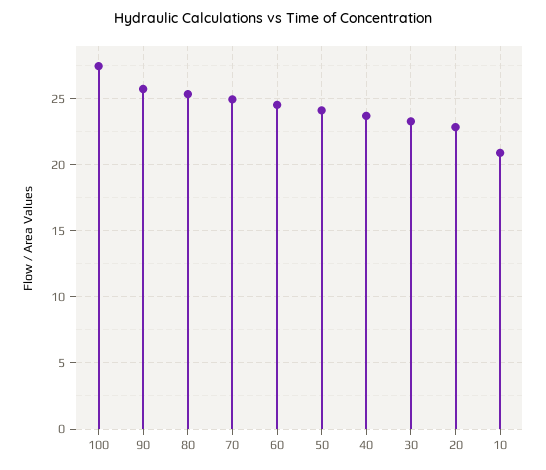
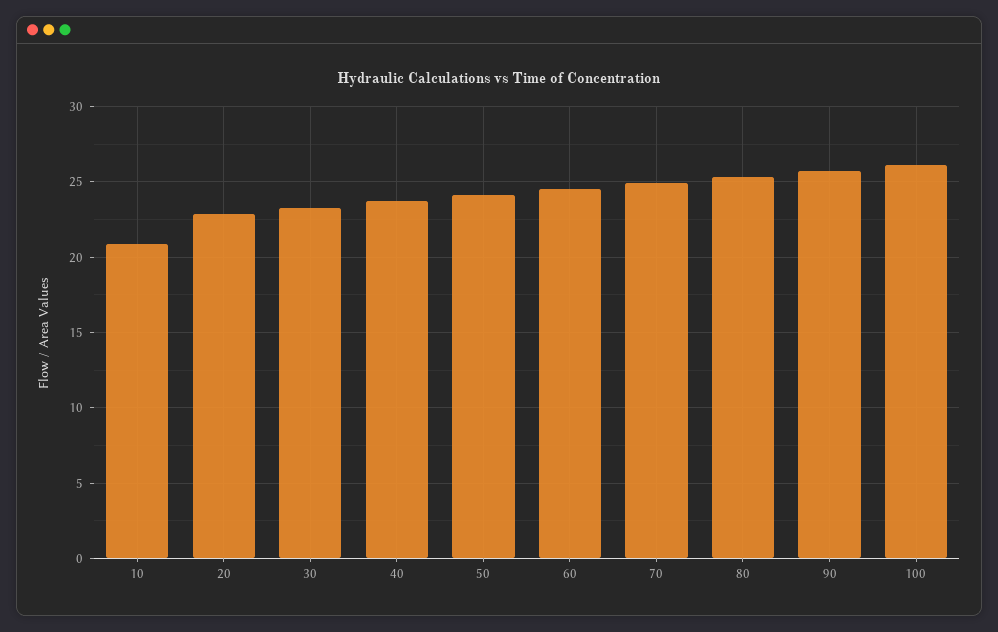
100: 27.5 -> 26

